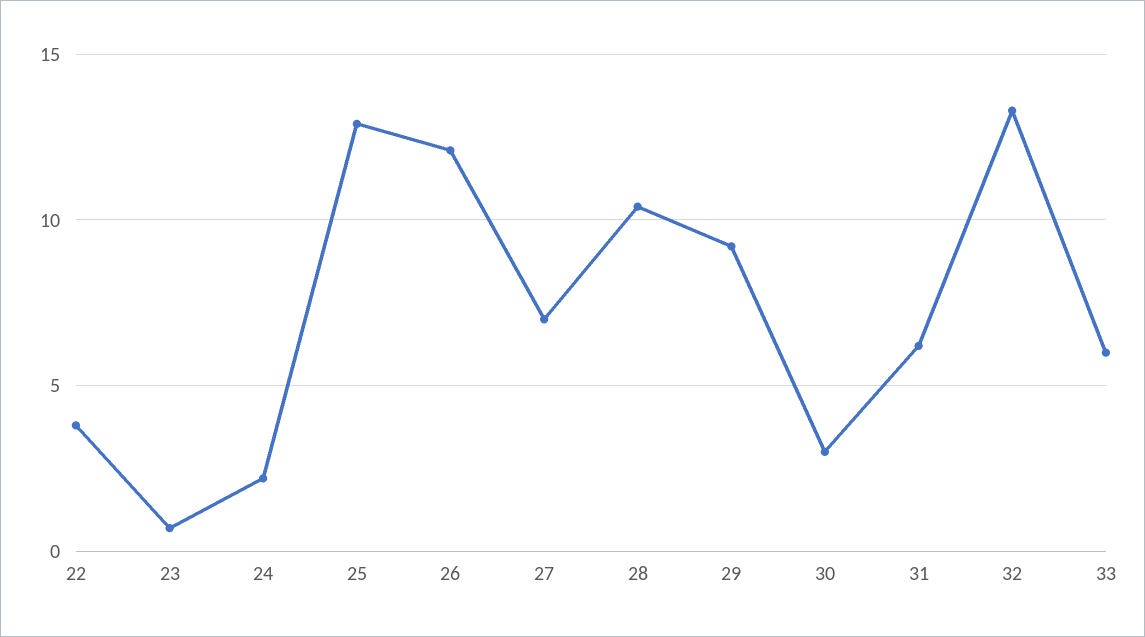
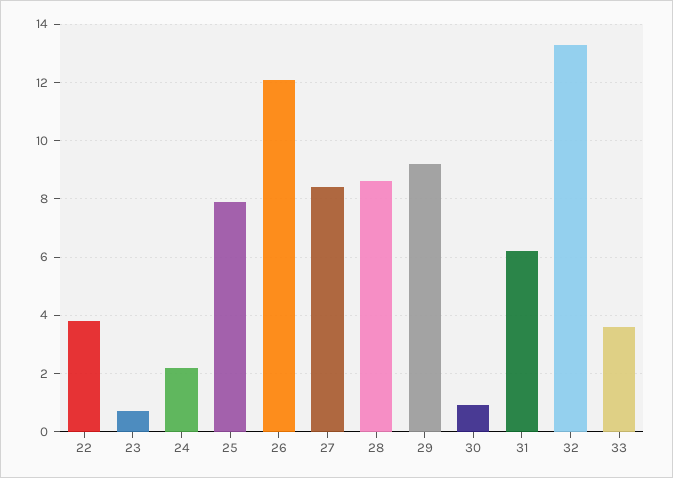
25: 13 -> 8
27: 7 -> 8.5
28: 10.5 -> 8.5
30: 3 -> 1
33: 6 -> 3.5

